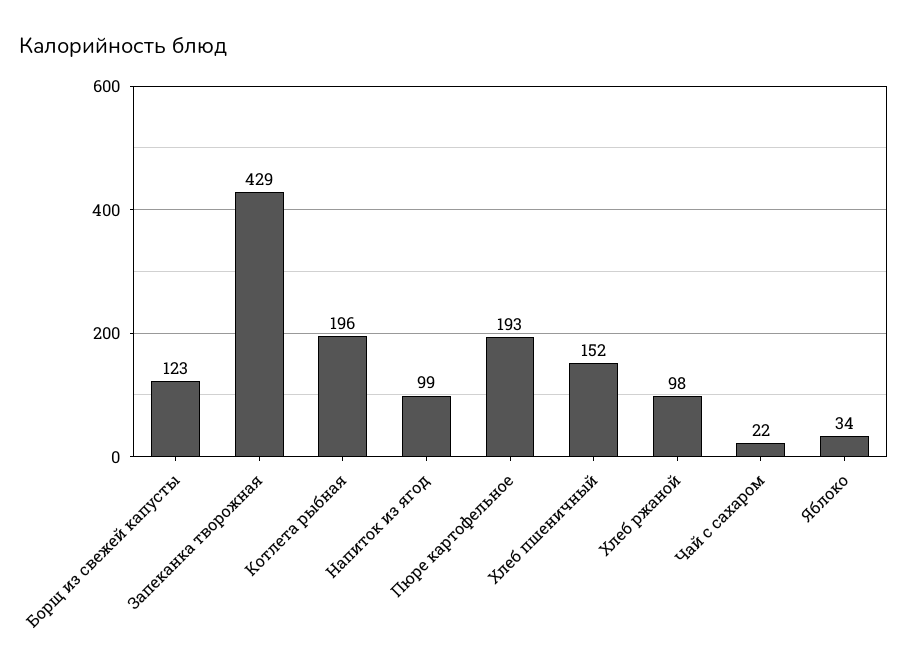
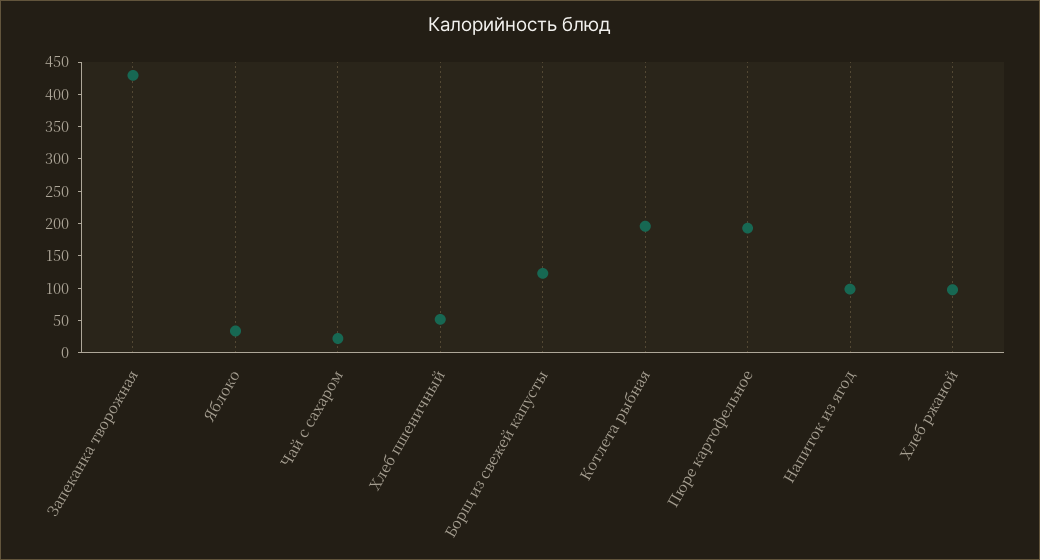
Хлеб пшеничный: 152 -> 50

